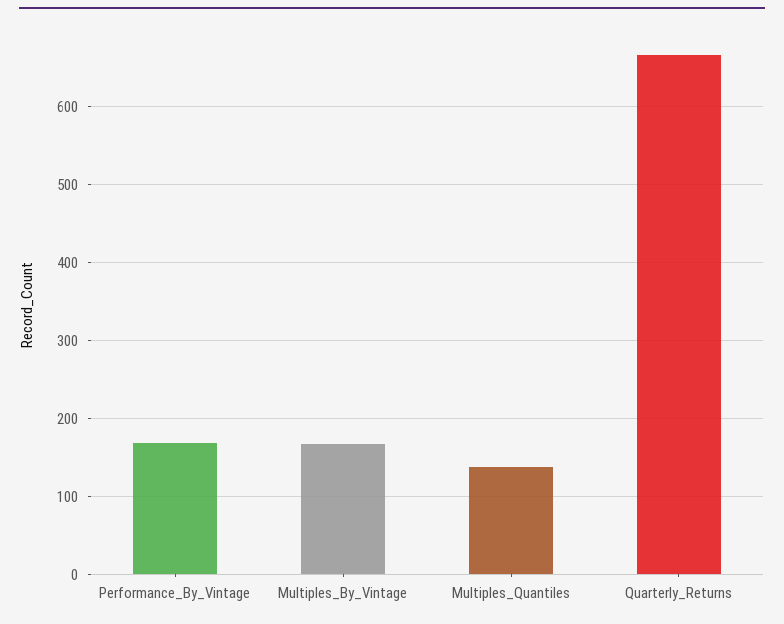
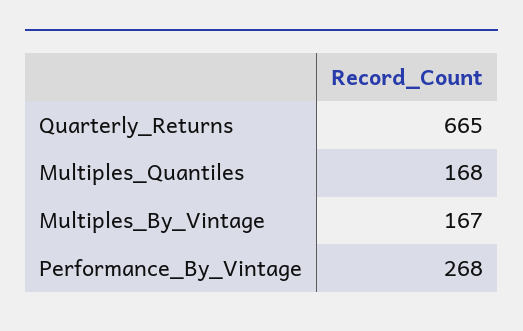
Performance_By_Vintage: 170 -> 268
Multiples_Quantiles: 140 -> 168

